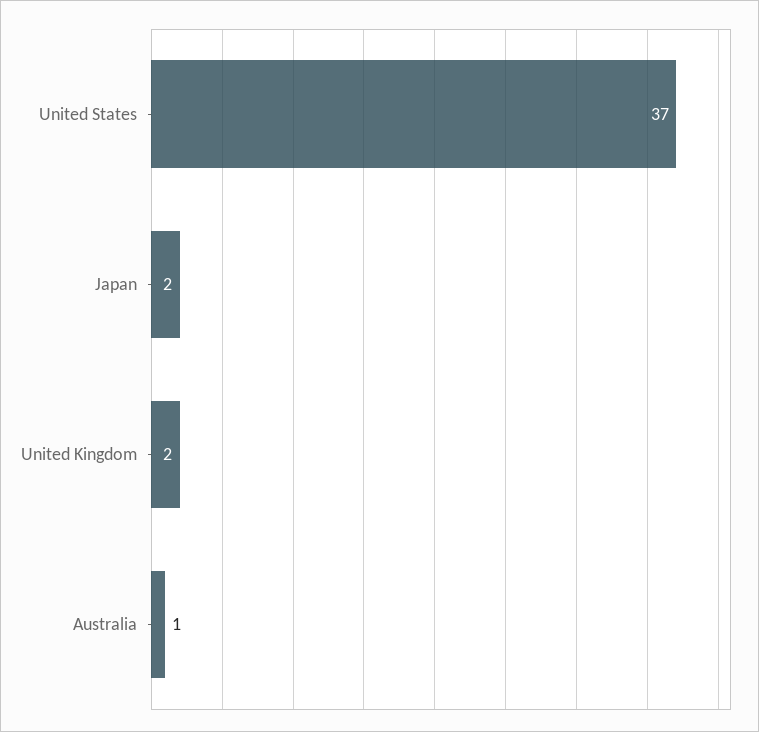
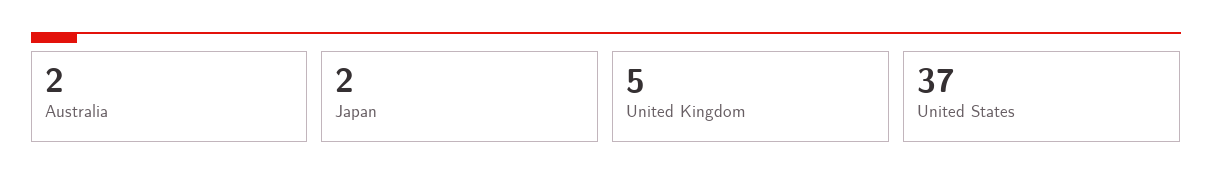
United Kingdom: 2 -> 5
Australia: 1 -> 2

